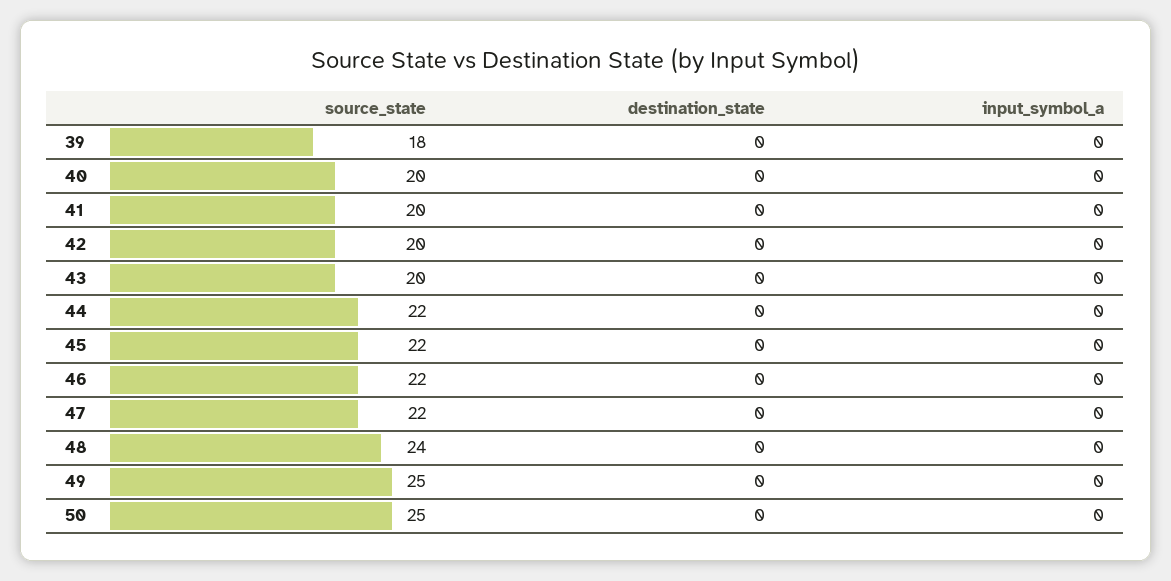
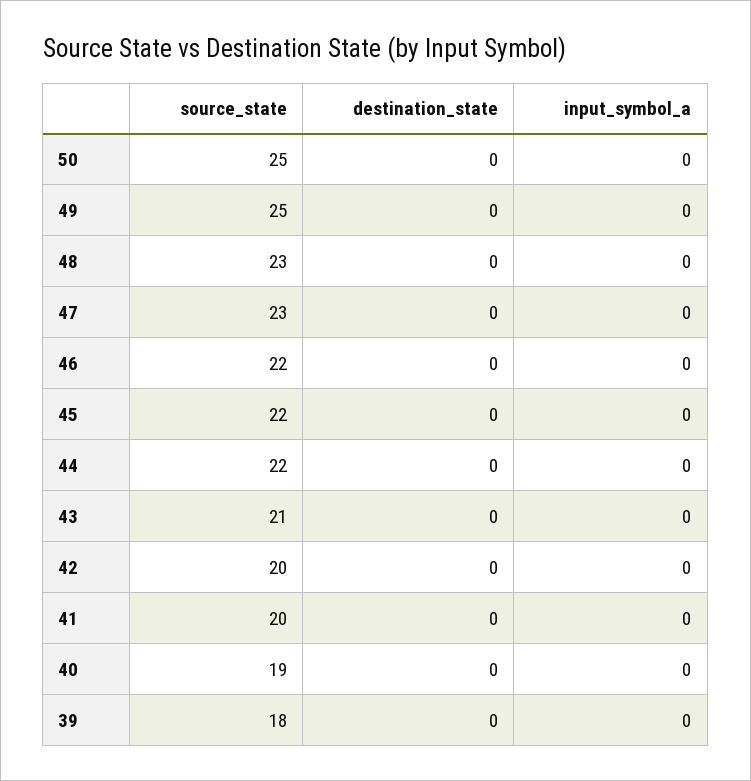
source_state, 40: 20 -> 19
source_state, 43: 20 -> 21
source_state, 47: 22 -> 23
source_state, 48: 24 -> 23

